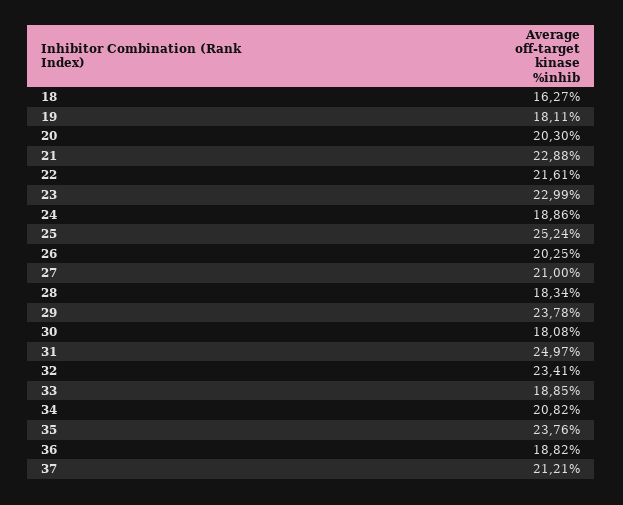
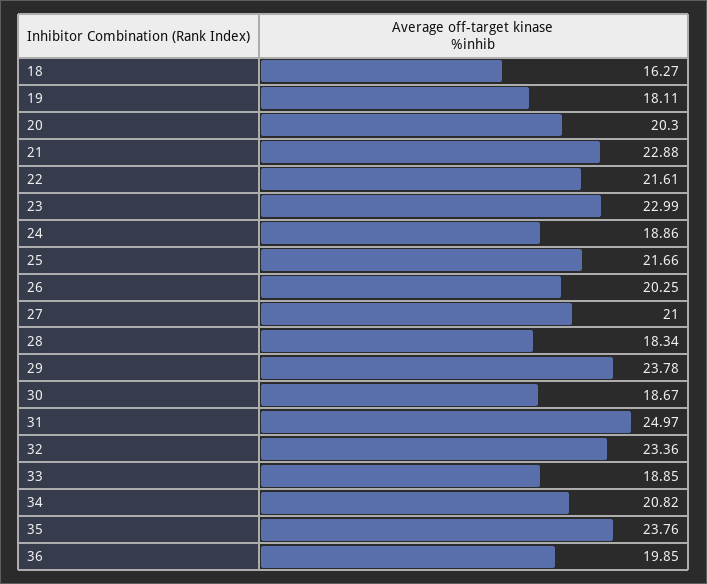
25: 25.24 -> 21.66
30: 18.08 -> 18.67
32: 23.41 -> 23.36
36: 18.82 -> 19.85
37: 21.21 -> none

